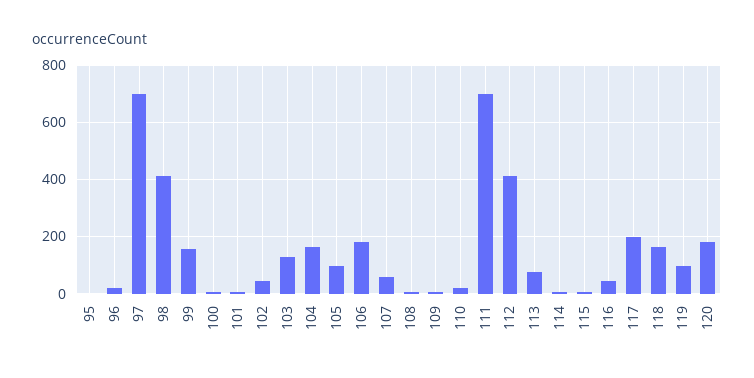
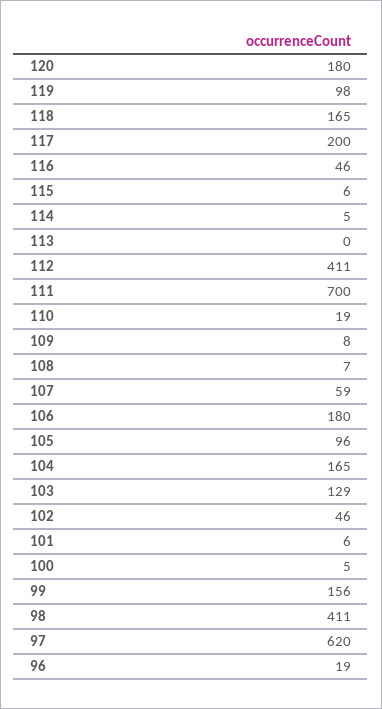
95: 0 -> none
97: 700 -> 620
113: 75 -> 0

